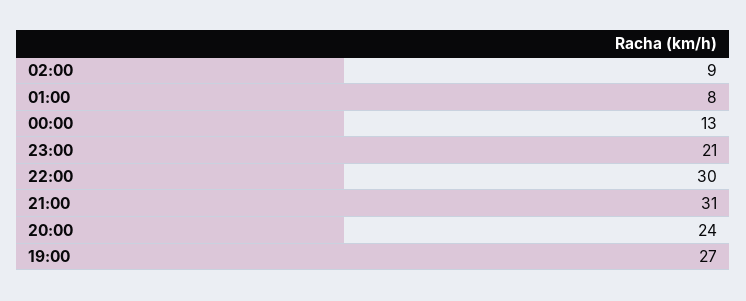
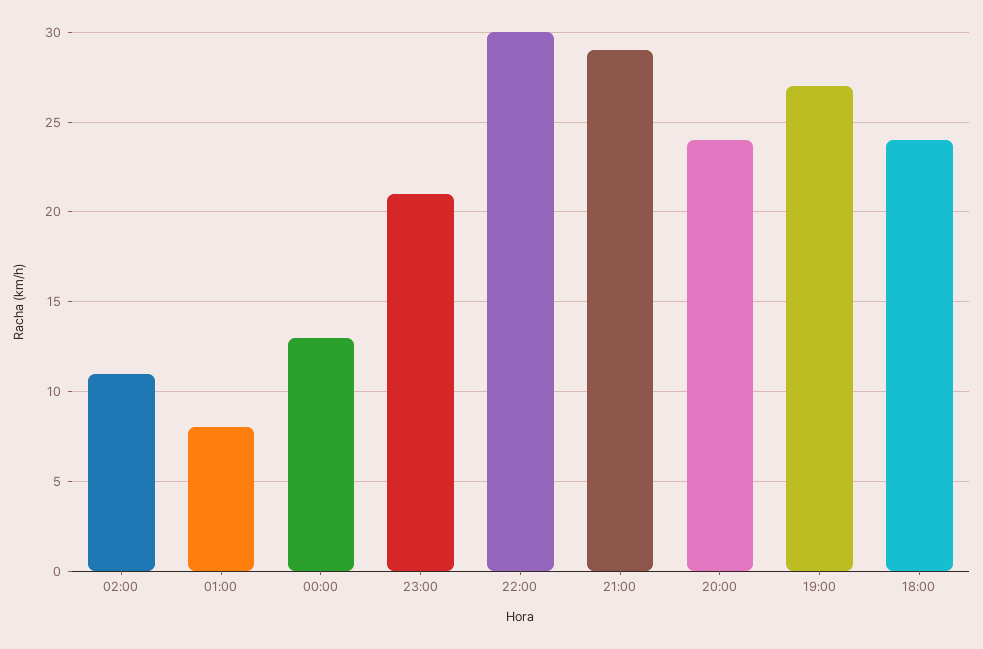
02:00: 9 -> 11
21:00: 31 -> 29
18:00: none -> 24

